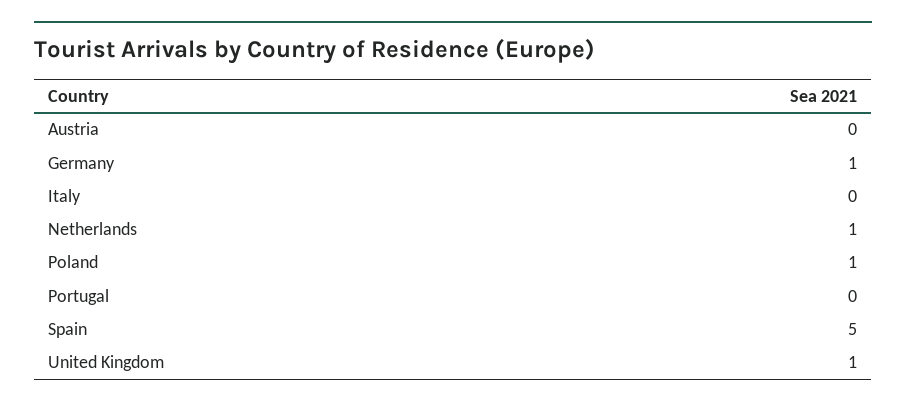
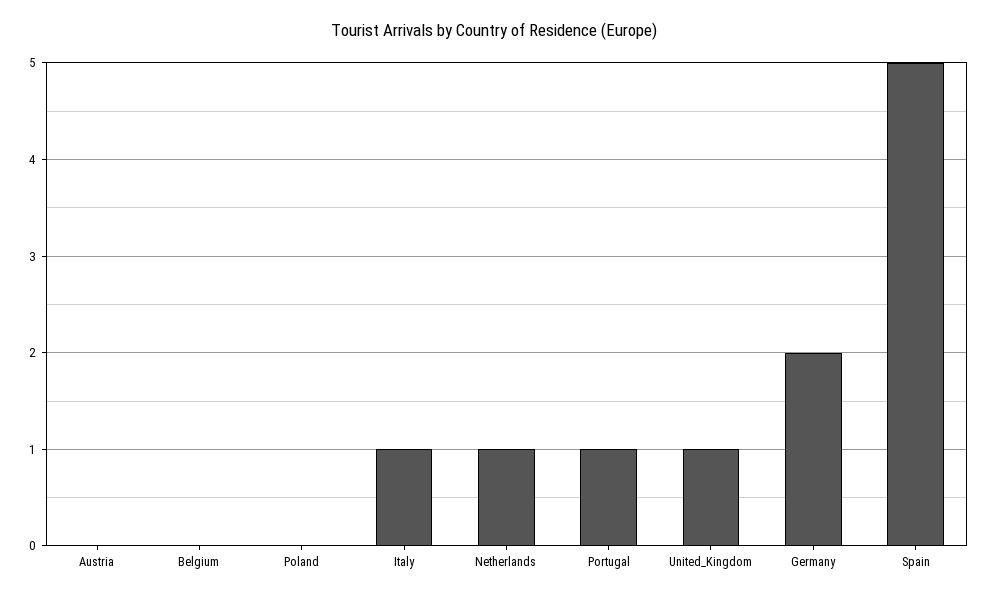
Germany: 1 -> 2
Italy: 0 -> 1
Poland: 1 -> 0
Portugal: 0 -> 1
Belgium: none -> 0

